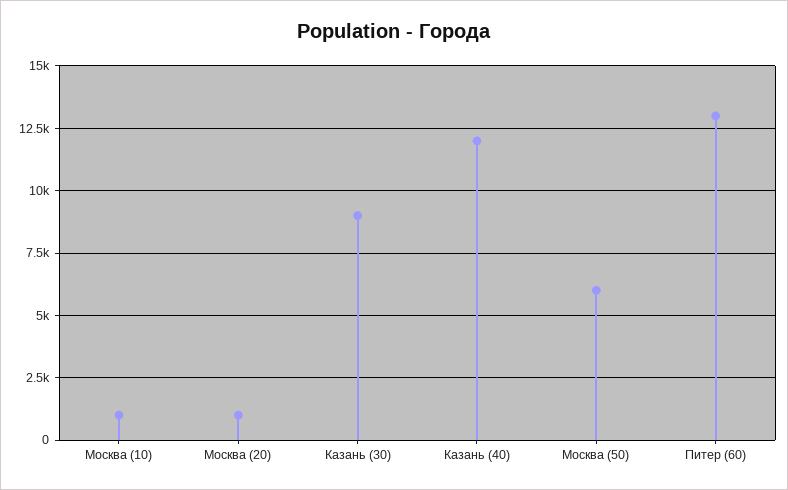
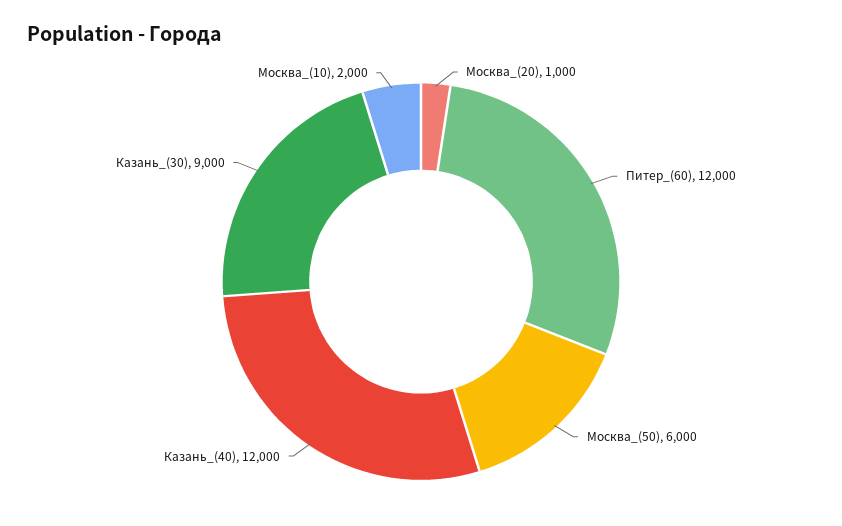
Москва (10): 1000 -> 2000
Питер (60): 13000 -> 12000

